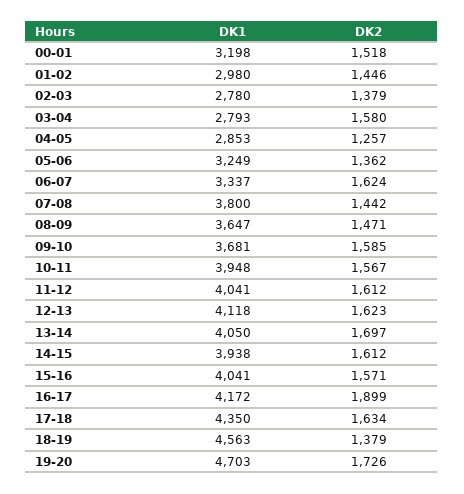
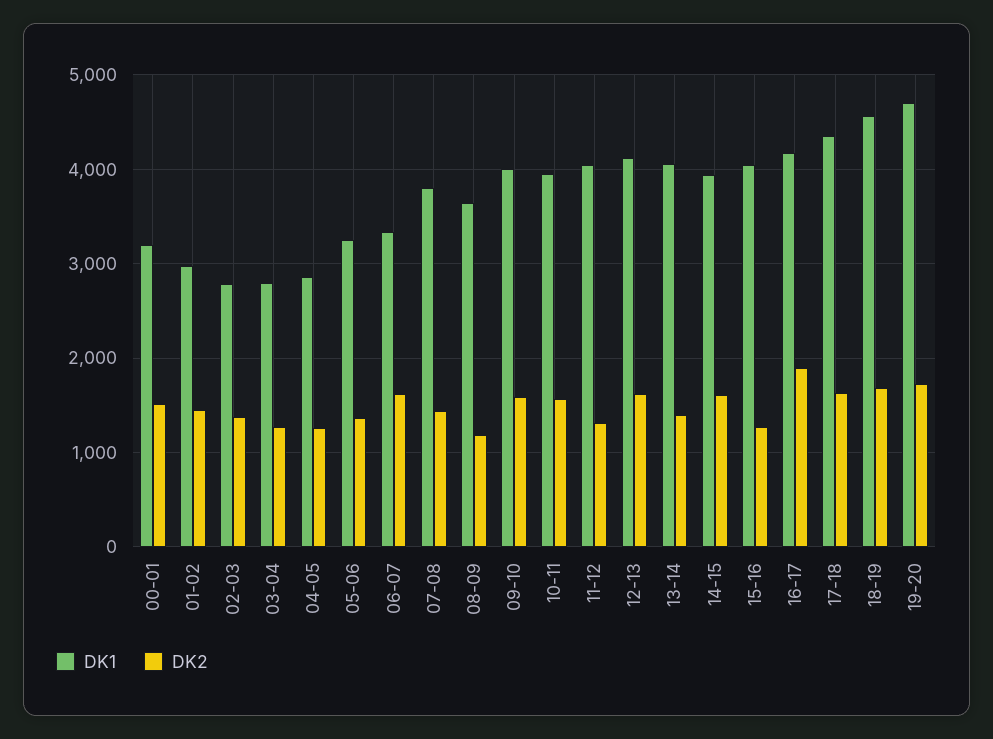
DK2, 03-04: 1580 -> 1300
DK2, 08-09: 1471 -> 1200
DK1, 09-10: 3681 -> 4000
DK2, 11-12: 1612 -> 1300
DK2, 13-14: 1697 -> 1400
DK2, 15-16: 1571 -> 1300
DK2, 18-19: 1379 -> 1700

